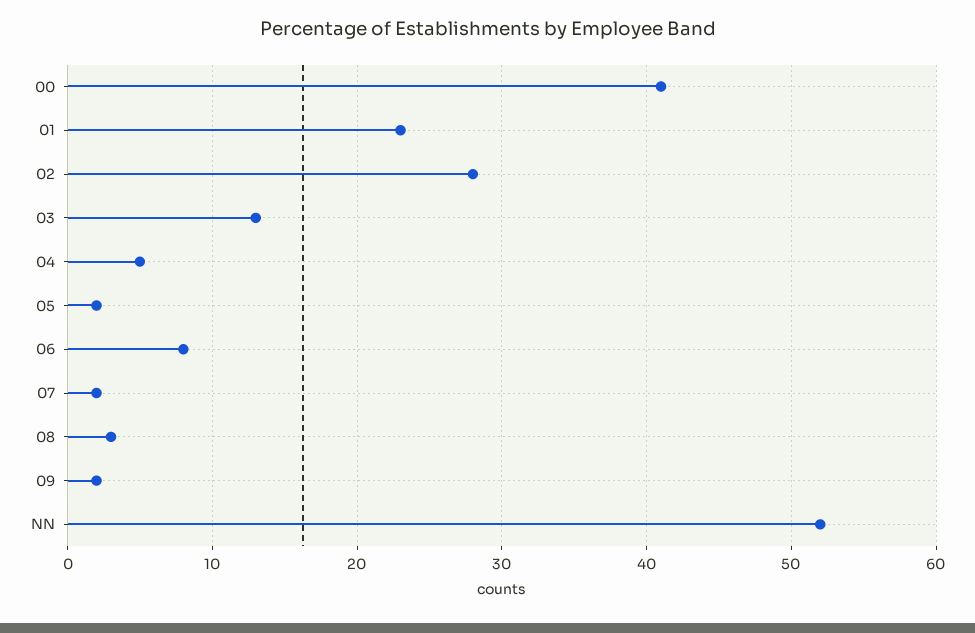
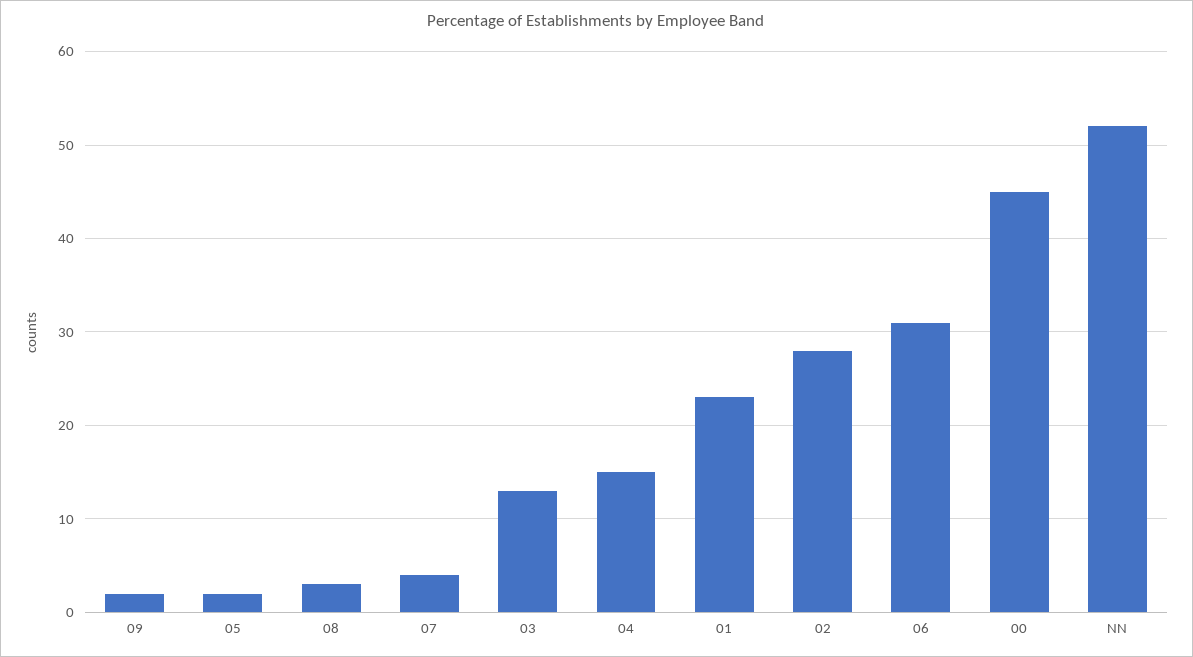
00: 41 -> 45
04: 5 -> 15
06: 8 -> 31
07: 2 -> 4

